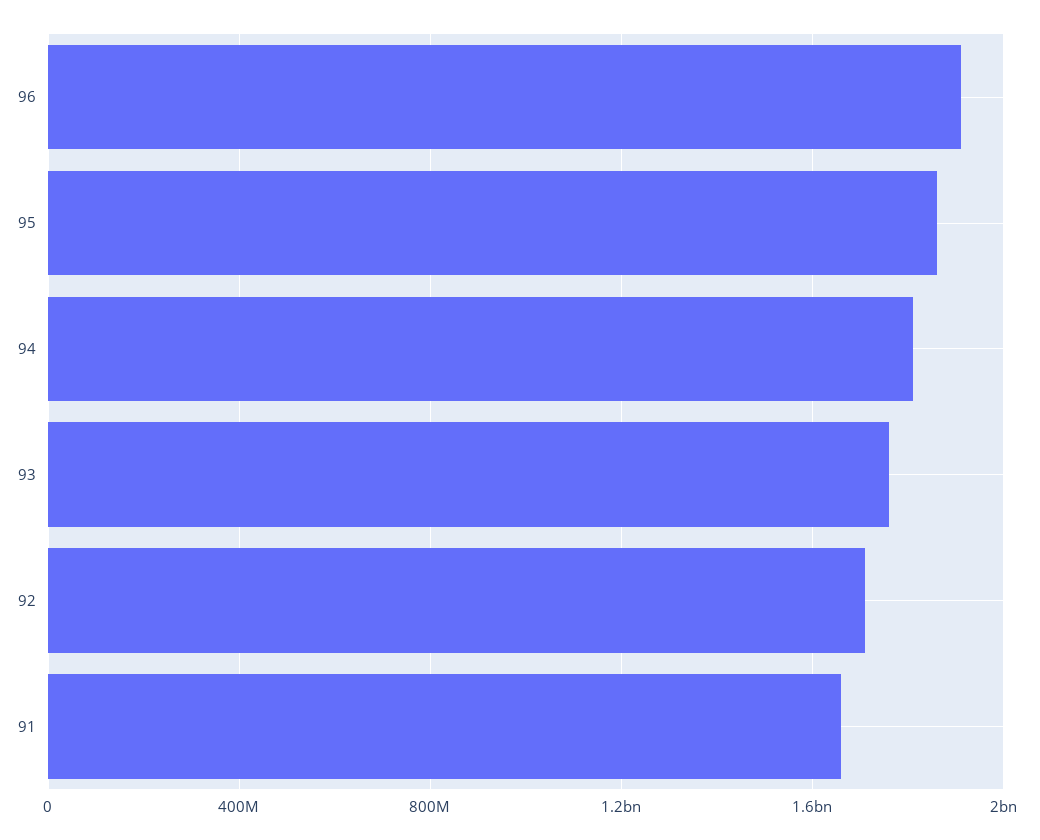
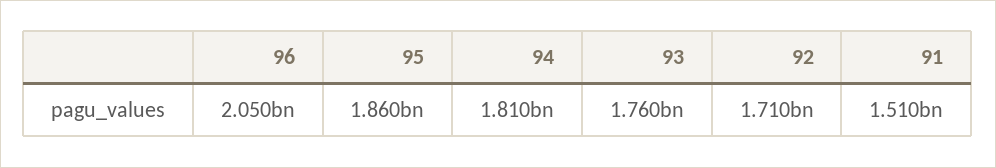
96: 1900000000 -> 2050000000
91: 1650000000 -> 1510000000

